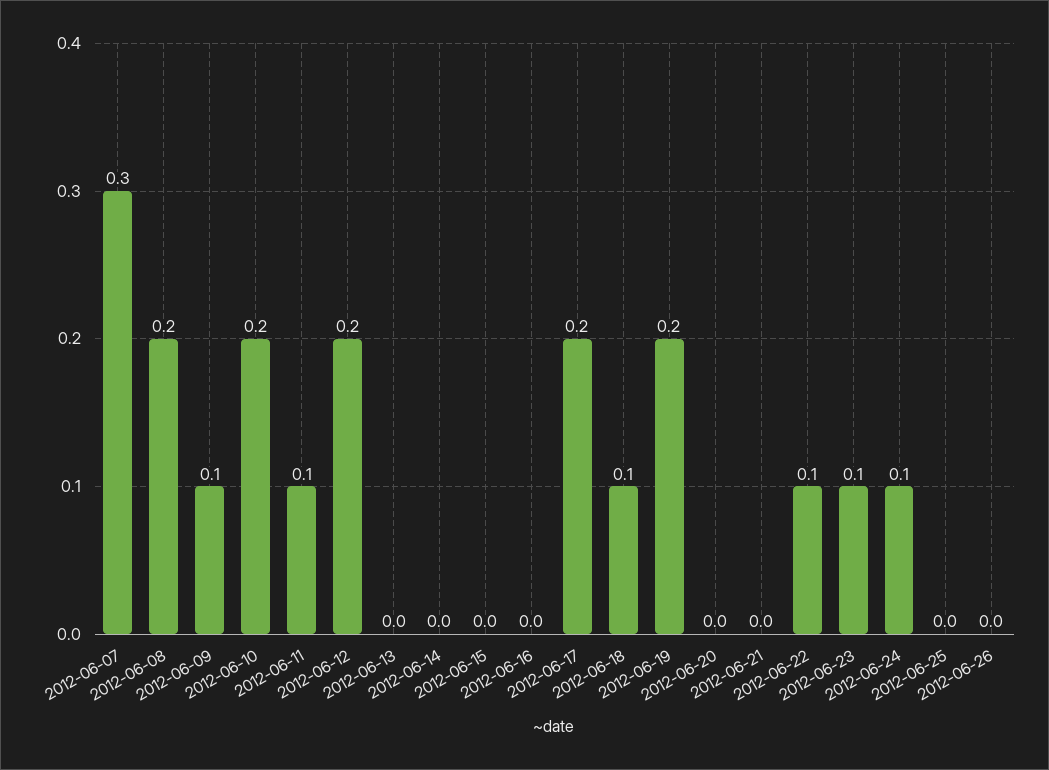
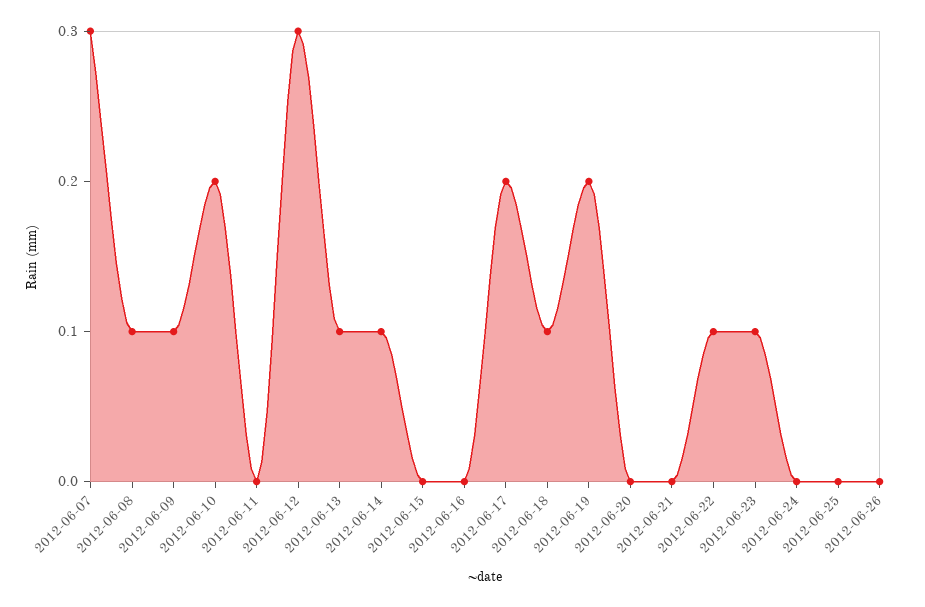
2012-06-08: 0.2 -> 0.1
2012-06-11: 0.1 -> 0
2012-06-12: 0.2 -> 0.3
2012-06-13: 0 -> 0.1
2012-06-14: 0 -> 0.1
2012-06-24: 0.1 -> 0

